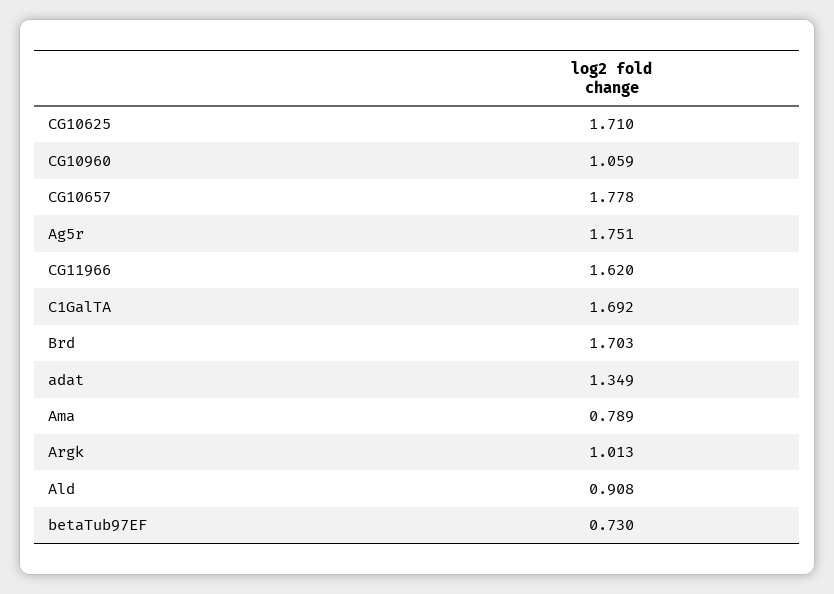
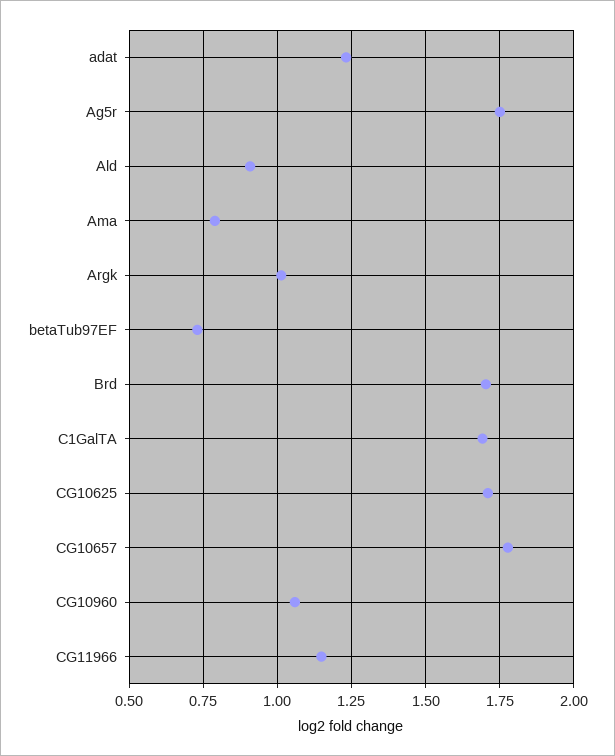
CG11966: 1.62 -> 1.15
adat: 1.349 -> 1.225

